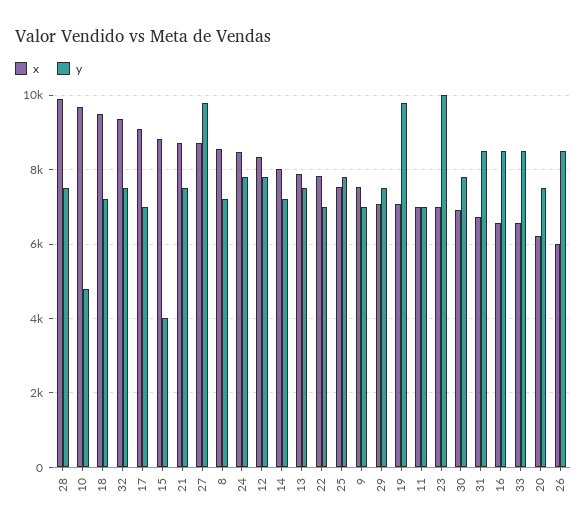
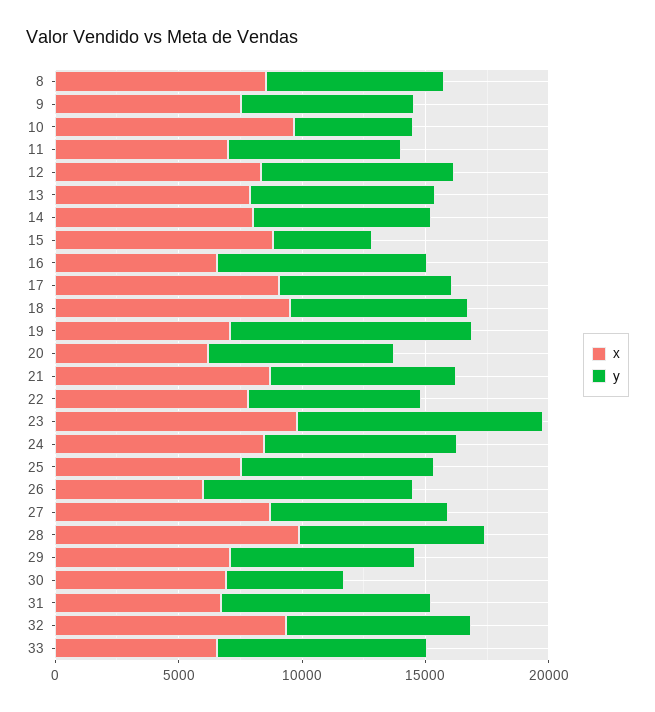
y, 27: 9800 -> 7000
x, 23: 7000 -> 10000
y, 30: 7800 -> 5000

